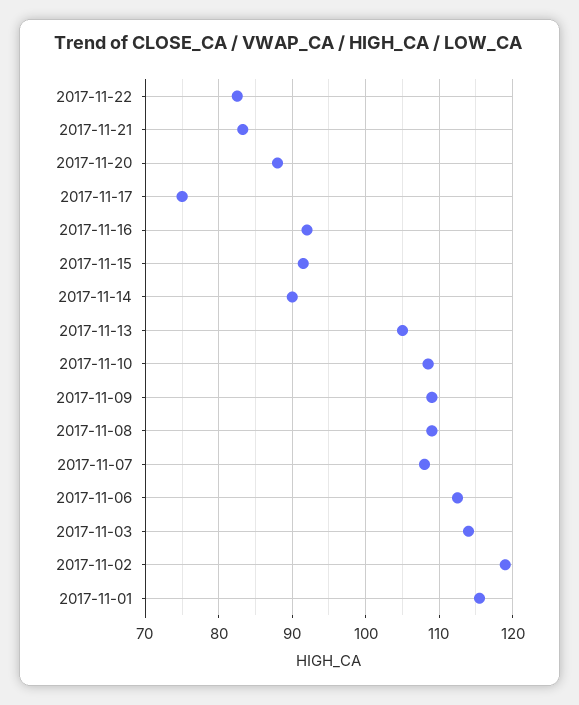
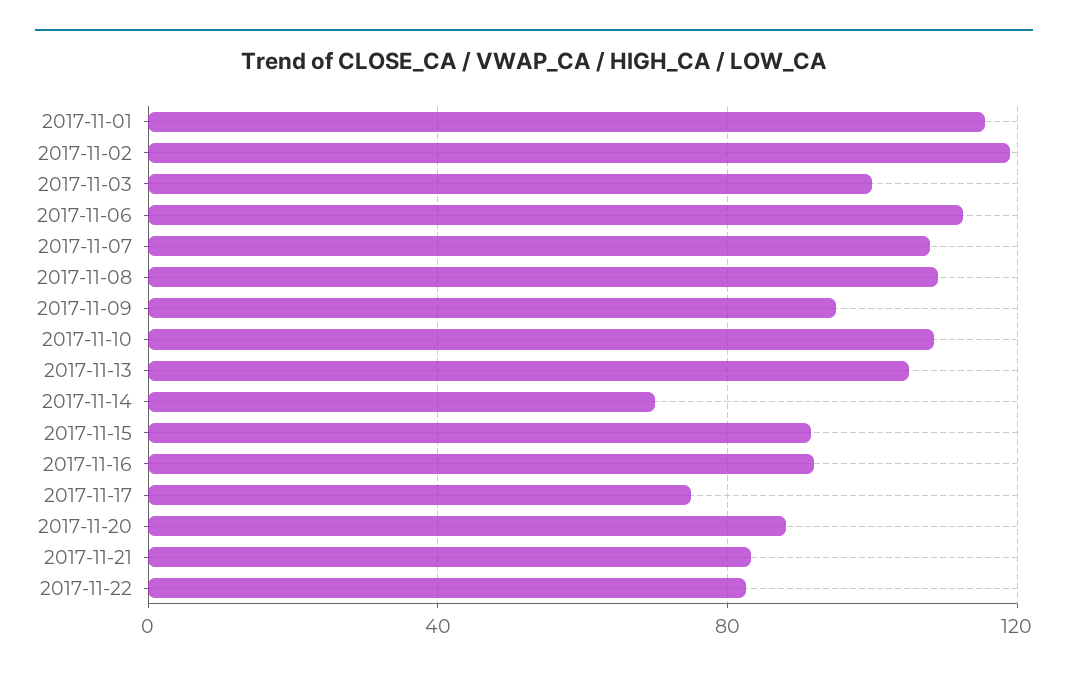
2017-11-14: 90 -> 70
2017-11-09: 109 -> 95
2017-11-03: 114 -> 100

